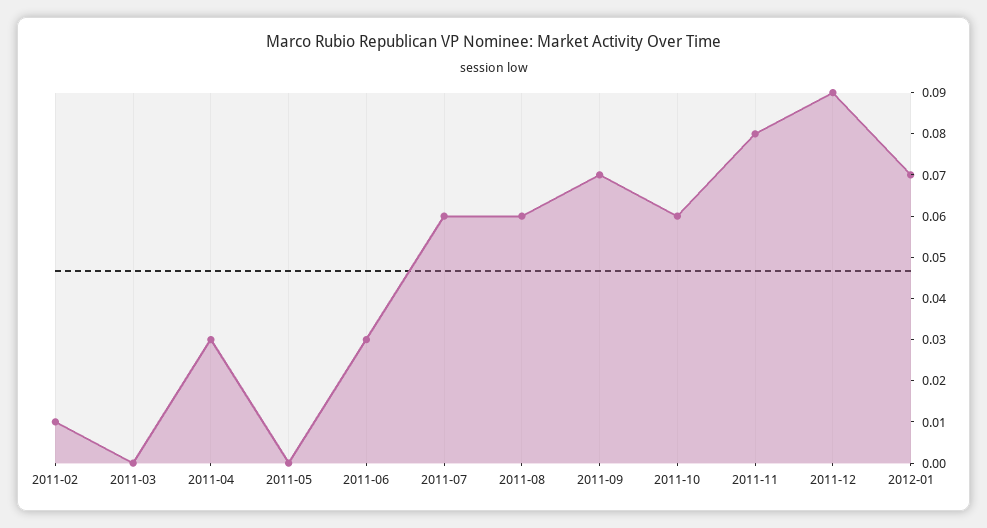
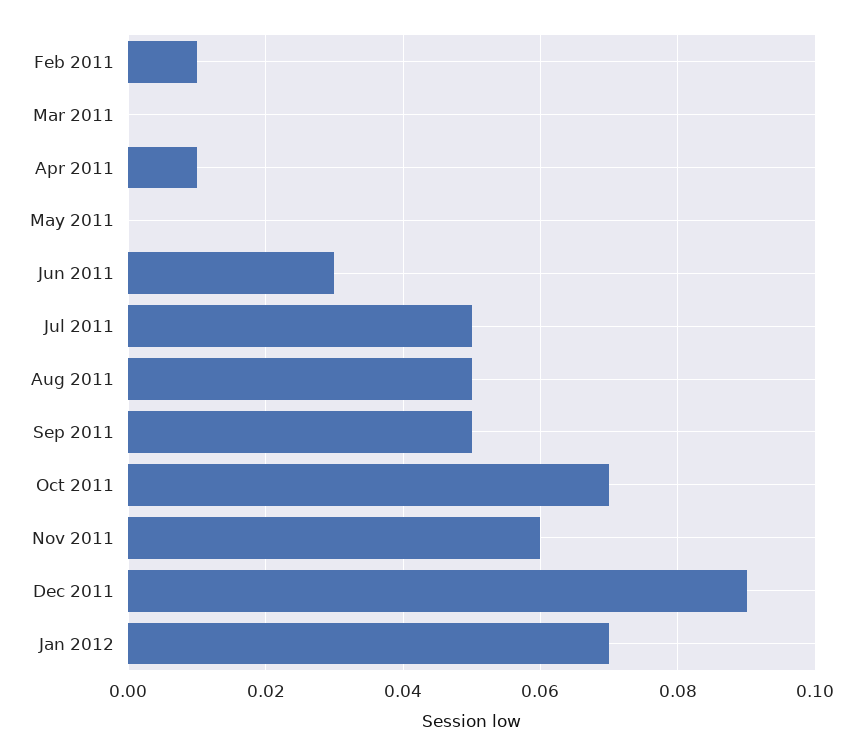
2011-04: 0.03 -> 0.01
2011-07: 0.06 -> 0.05
2011-08: 0.06 -> 0.05
2011-09: 0.07 -> 0.05
2011-10: 0.06 -> 0.07
2011-11: 0.08 -> 0.06

